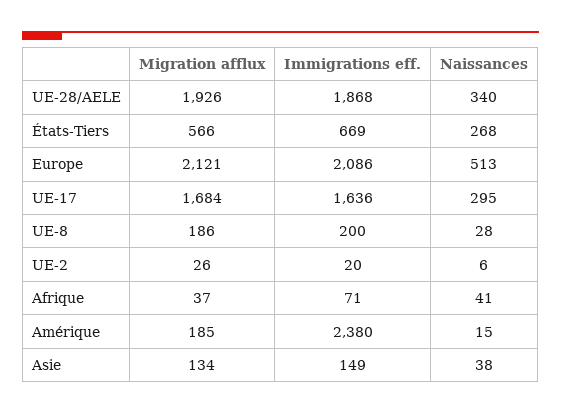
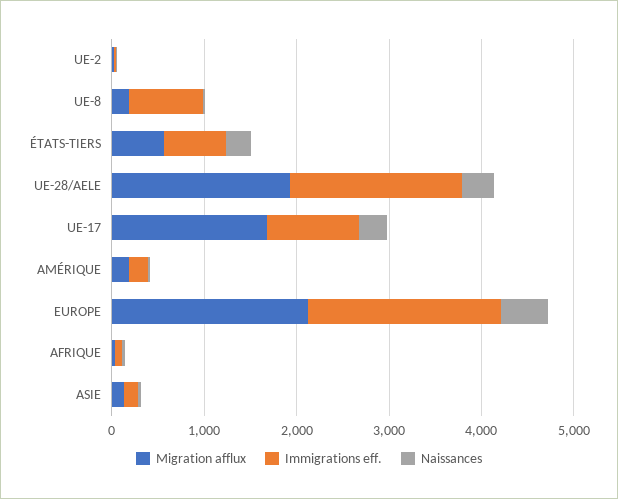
Immigrations eff., UE-17: 1636 -> 1000
Immigrations eff., UE-8: 200 -> 800
Immigrations eff., Amérique: 2380 -> 200

